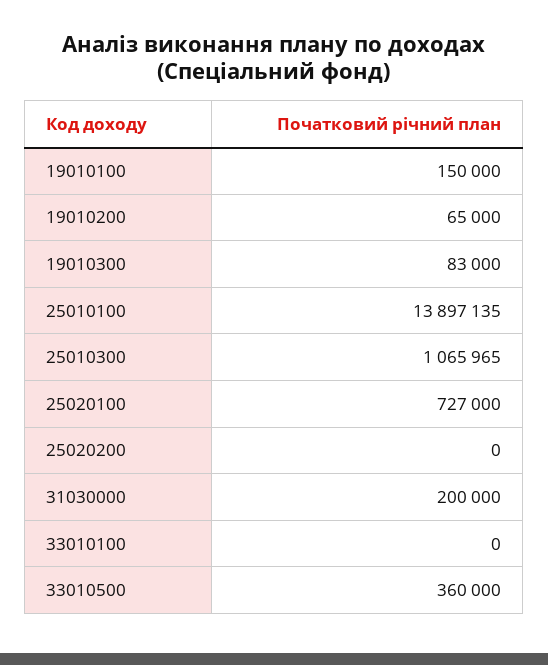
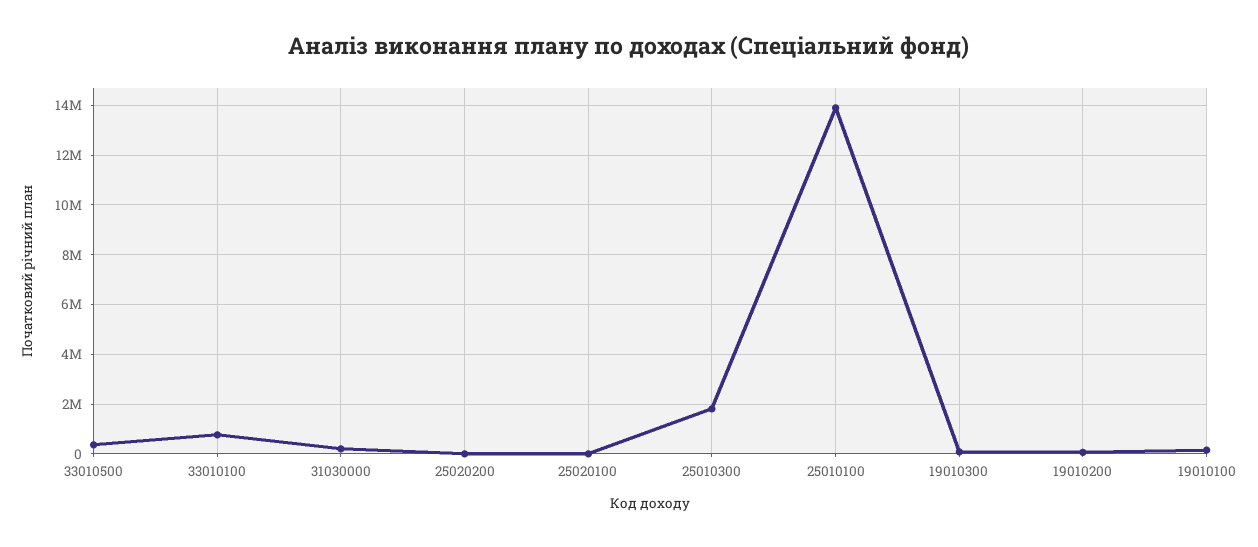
25010300: 1065965 -> 1750000
25020100: 727000 -> 0
33010100: 0 -> 750000

